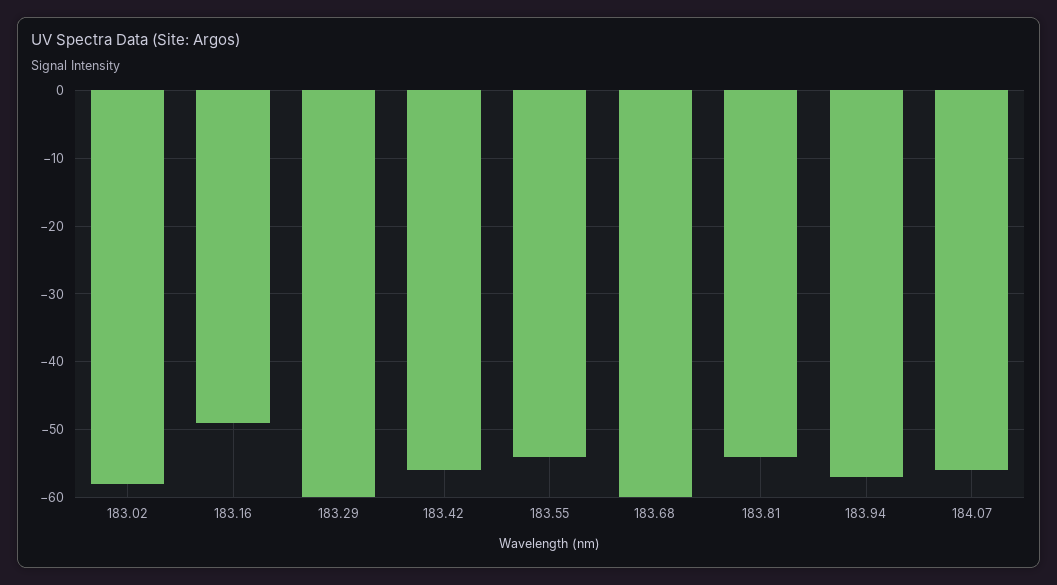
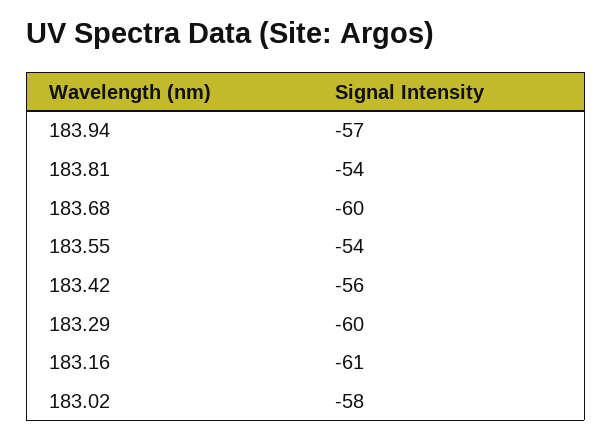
183.16: -49 -> -61
184.07: -56 -> none

